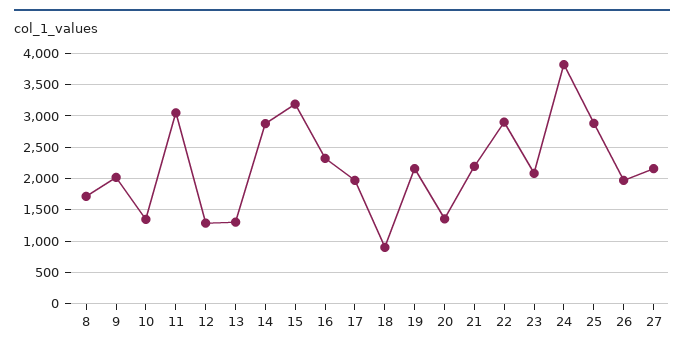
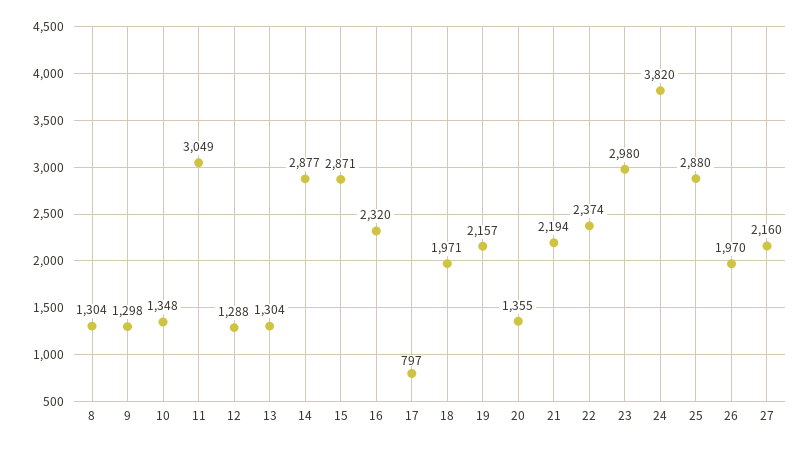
8: 1700 -> 1304
9: 2000 -> 1298
15: 3200 -> 2871
17: 2000 -> 797
18: 900 -> 1971
22: 2900 -> 2374
23: 2100 -> 2980

